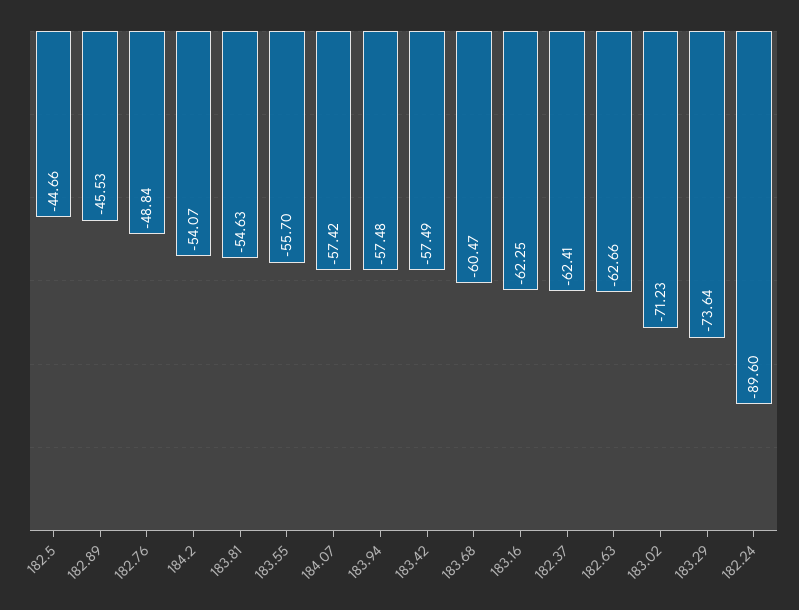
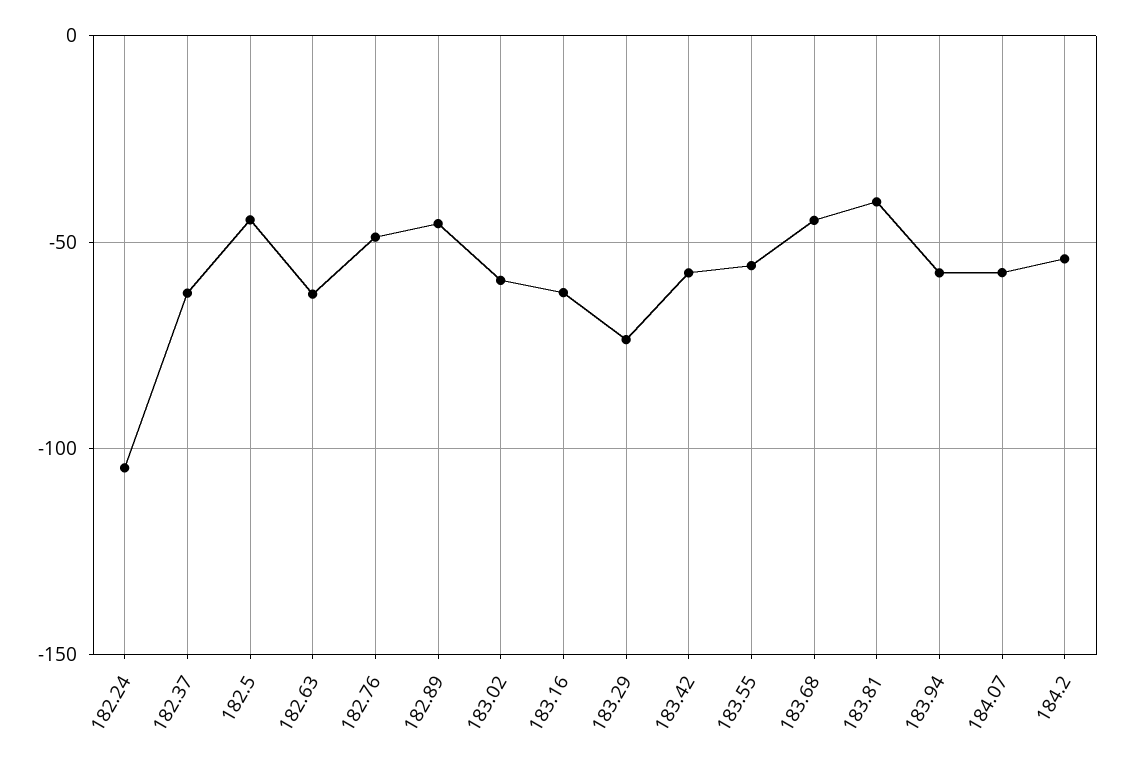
183.81: -54.63 -> -40
183.68: -60.47 -> -45
183.02: -71.23 -> -60
182.24: -89.6 -> -105

